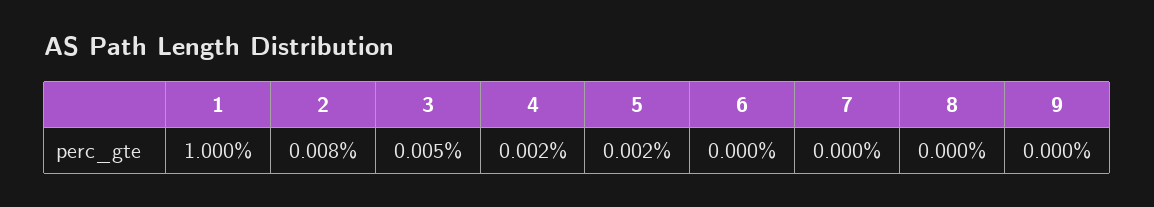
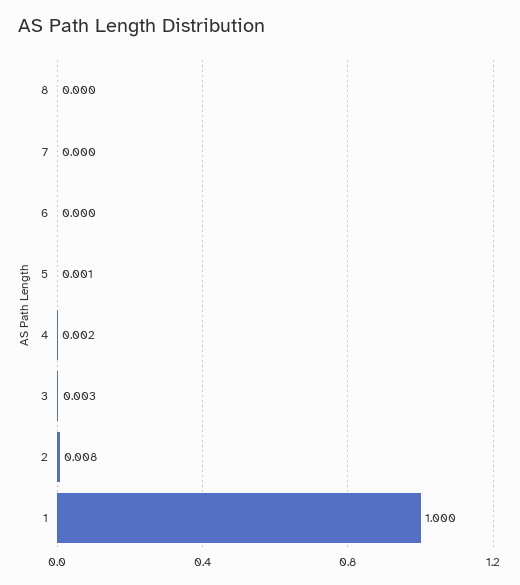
3: 0.005 -> 0.003
5: 0.002 -> 0.001
9: 0 -> none

